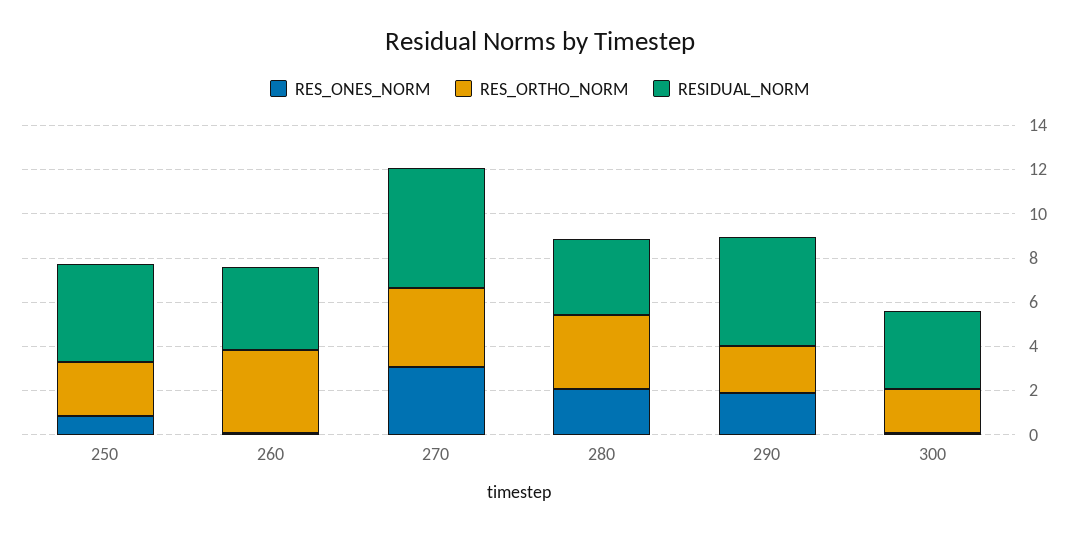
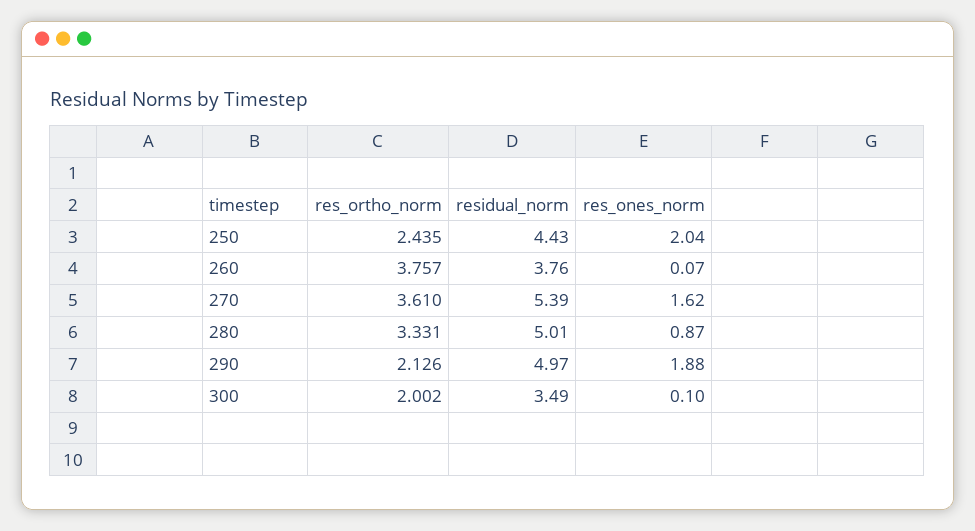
RES_ONES_NORM, 250: 1 -> 2.04
RES_ONES_NORM, 270: 3 -> 1.62
RES_ONES_NORM, 280: 2 -> 0.87
RESIDUAL_NORM, 280: 3.5 -> 5.01

